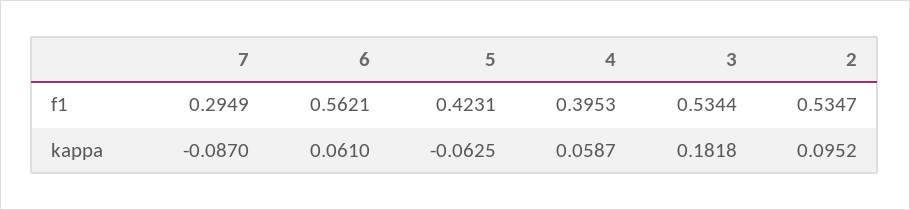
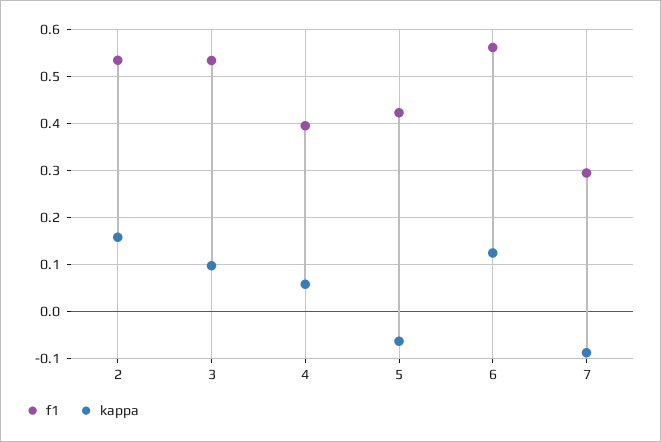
kappa, 6: 0.061 -> 0.12
kappa, 3: 0.1818 -> 0.1
kappa, 2: 0.0952 -> 0.16

